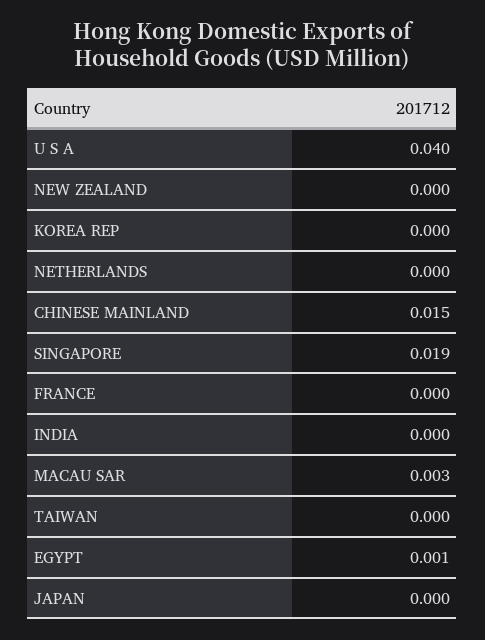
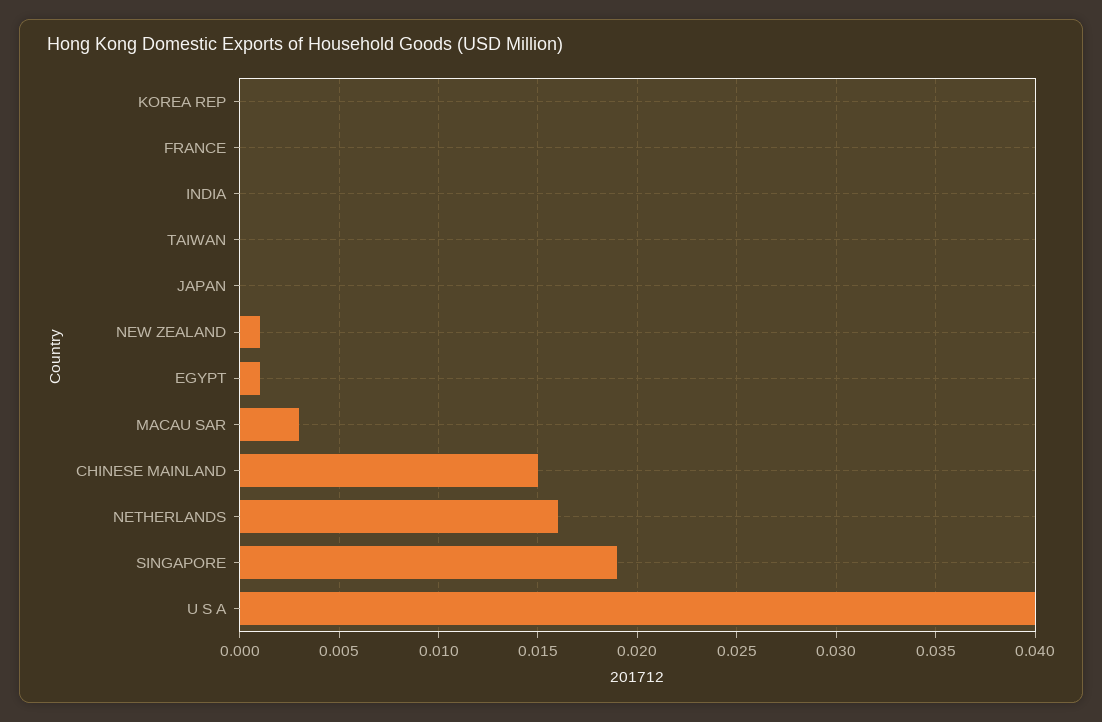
NEW ZEALAND: 0 -> 0.001
NETHERLANDS: 0 -> 0.016

